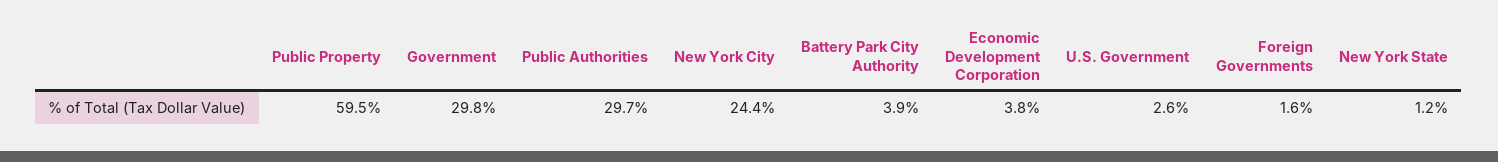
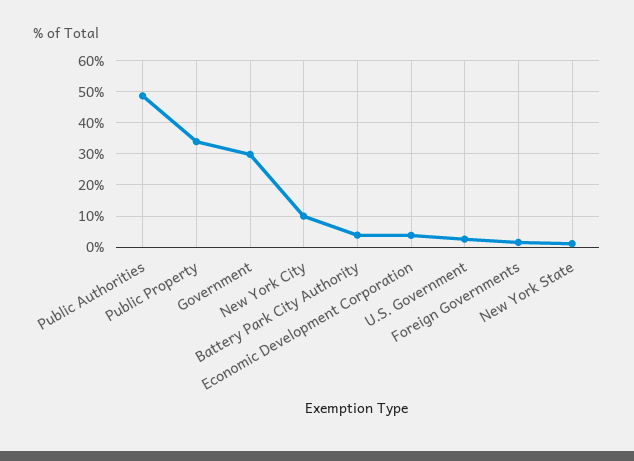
Public Property: 59.5 -> 34
Public Authorities: 29.7 -> 48
New York City: 24.4 -> 10

